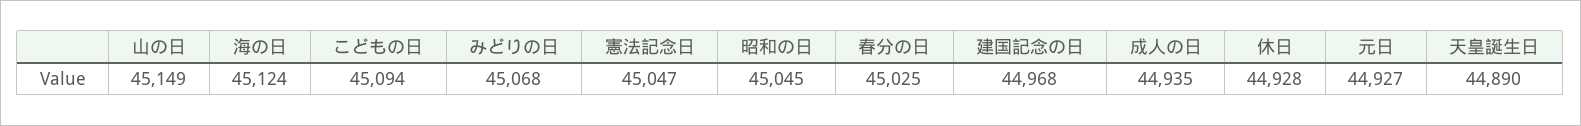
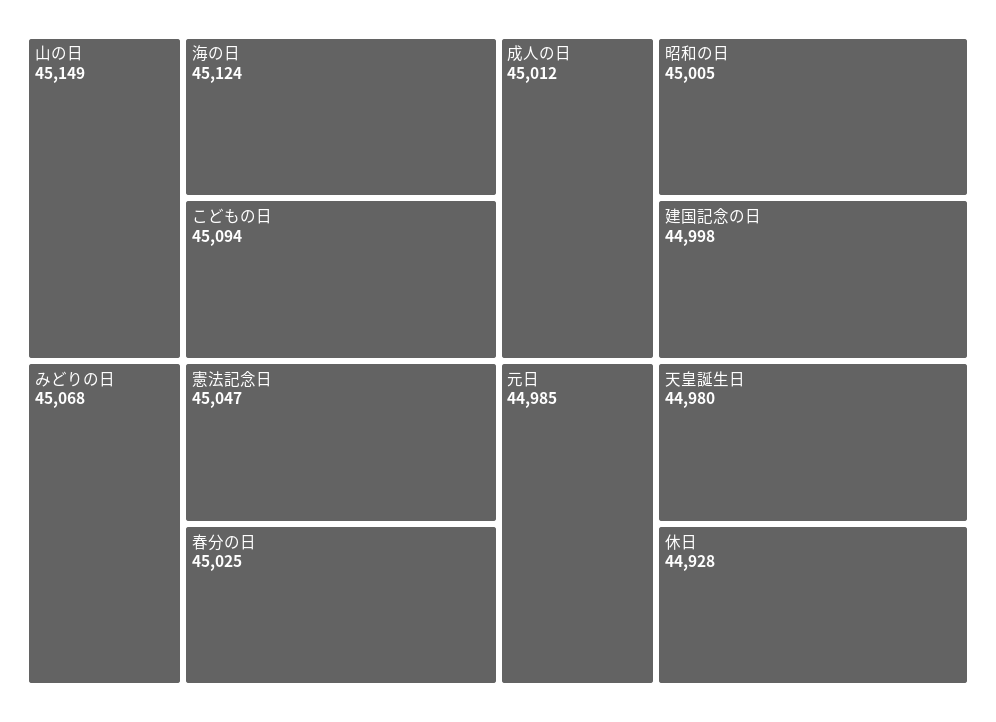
昭和の日: 45045 -> 45005
建国記念の日: 44968 -> 44998
成人の日: 44935 -> 45012
元日: 44927 -> 44985
天皇誕生日: 44890 -> 44980

